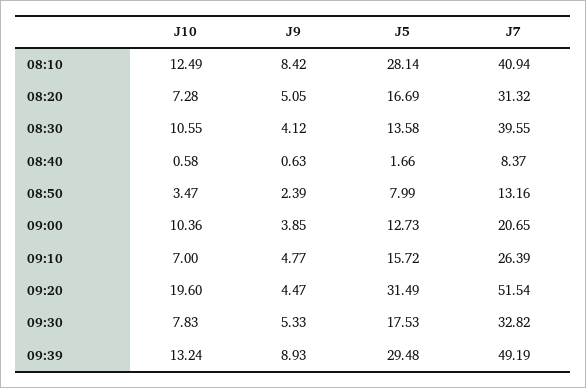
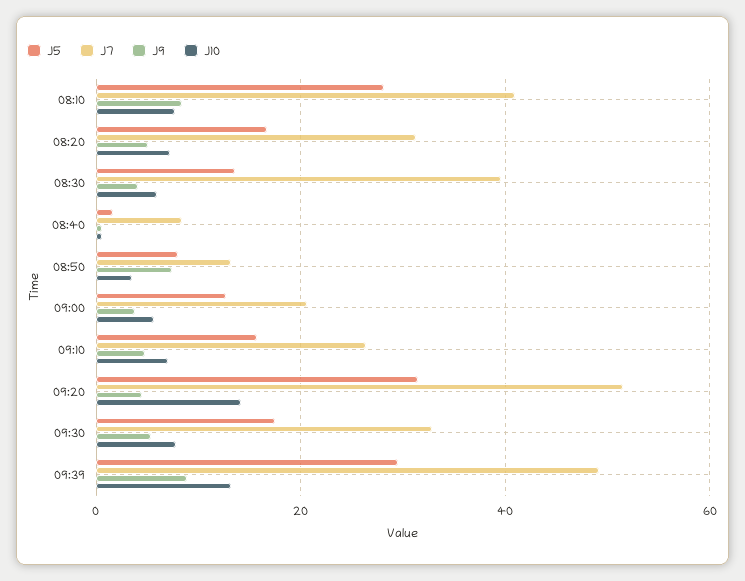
J10, 08:10: 12.49 -> 8
J10, 08:30: 10.55 -> 6
J9, 08:50: 2.39 -> 8
J10, 09:00: 10.36 -> 6
J10, 09:20: 19.6 -> 14

